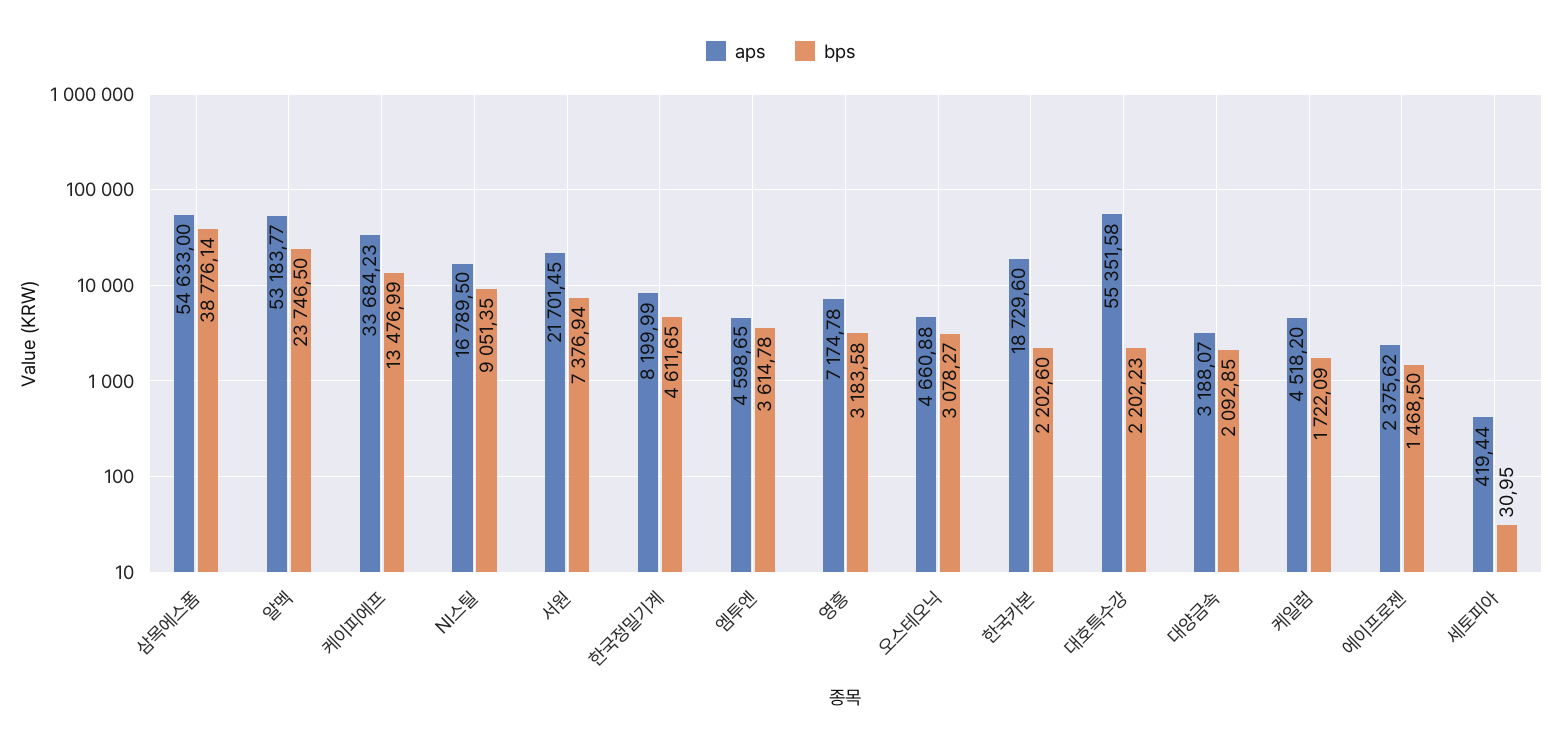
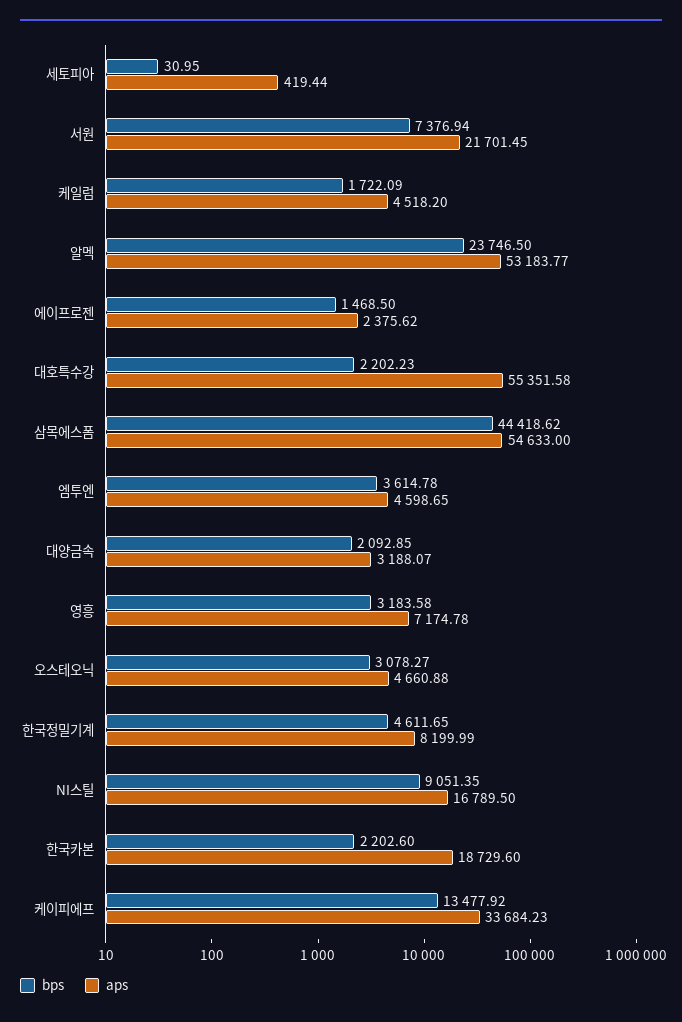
bps, 삼목에스폼: 38776.14 -> 44418.62
bps, 케이피에프: 13476.99 -> 13477.92

